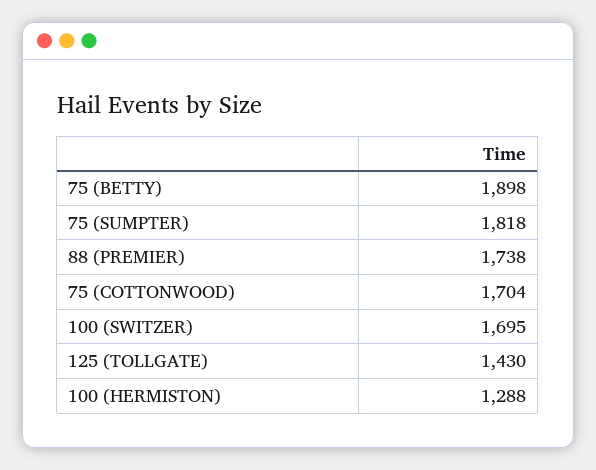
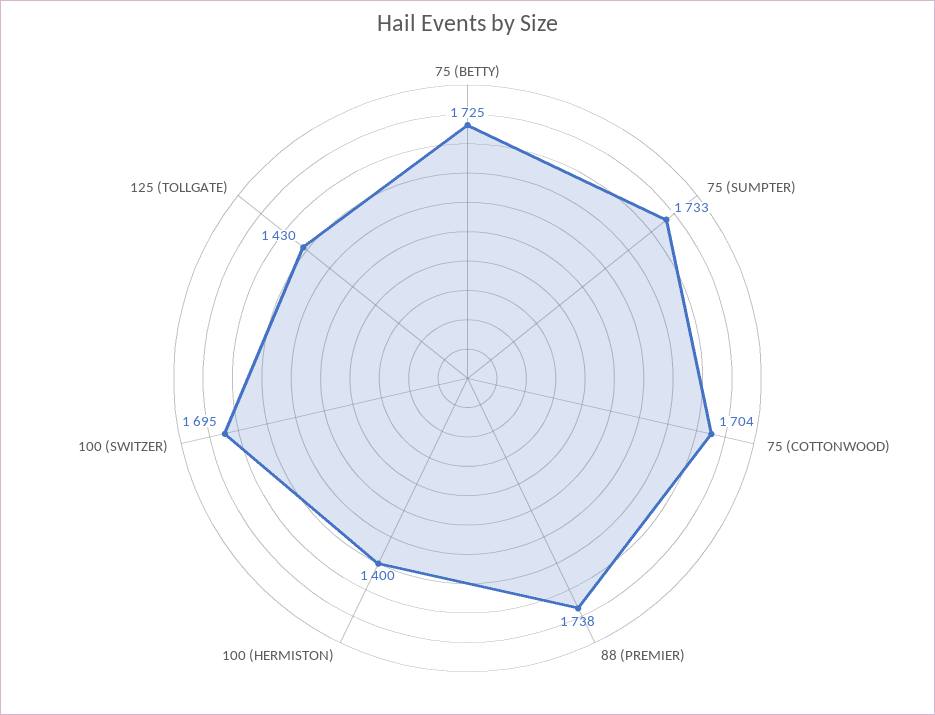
75 (BETTY): 1898 -> 1725
75 (SUMPTER): 1818 -> 1733
100 (HERMISTON): 1288 -> 1400

